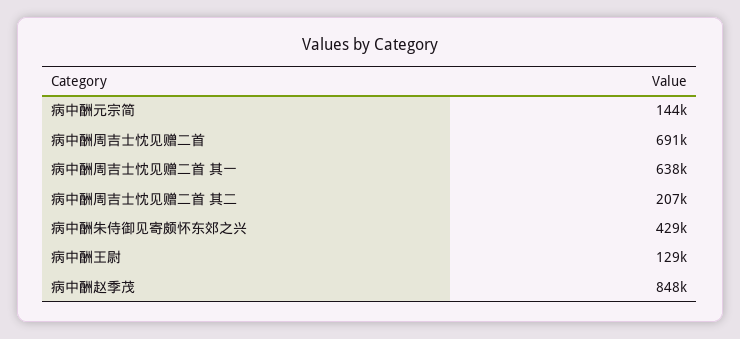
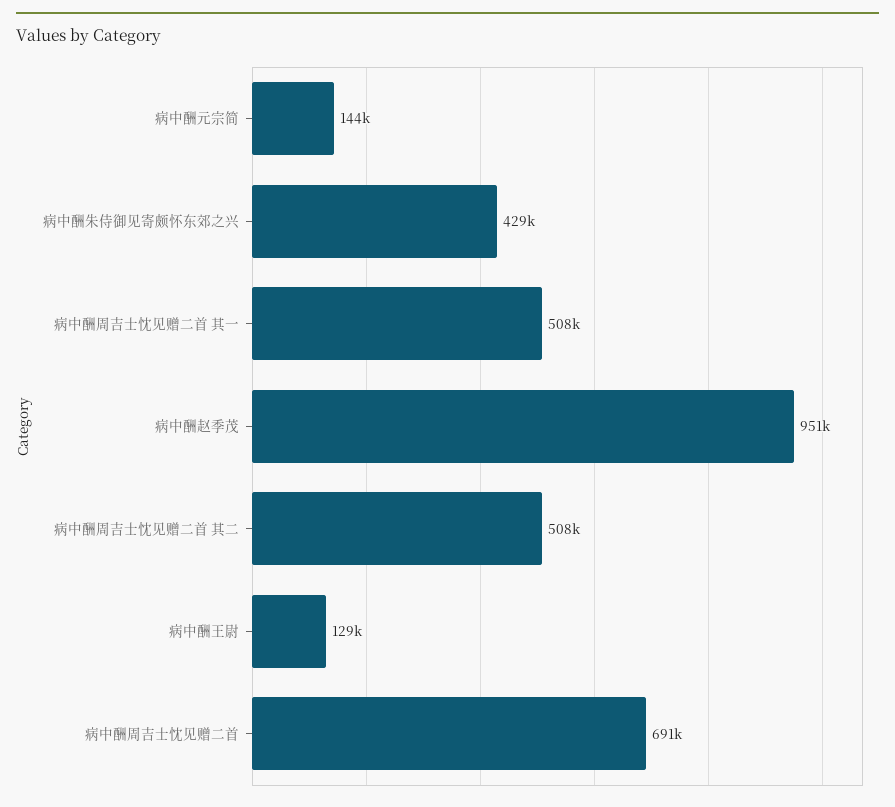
病中酬周吉士忱见赠二首 其一: 638000 -> 508000
病中酬周吉士忱见赠二首 其二: 207000 -> 508000
病中酬赵季茂: 848000 -> 951000

